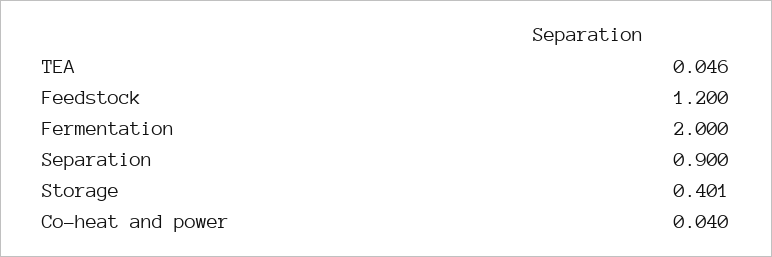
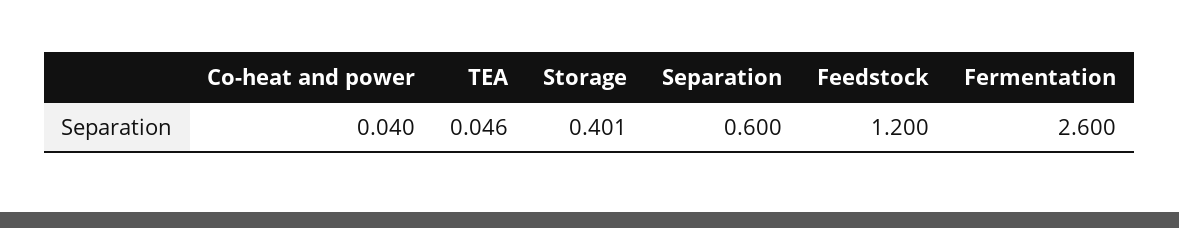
Fermentation: 2 -> 2.6
Separation: 0.9 -> 0.6

